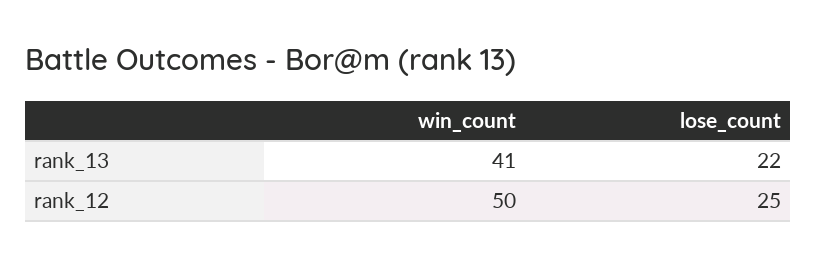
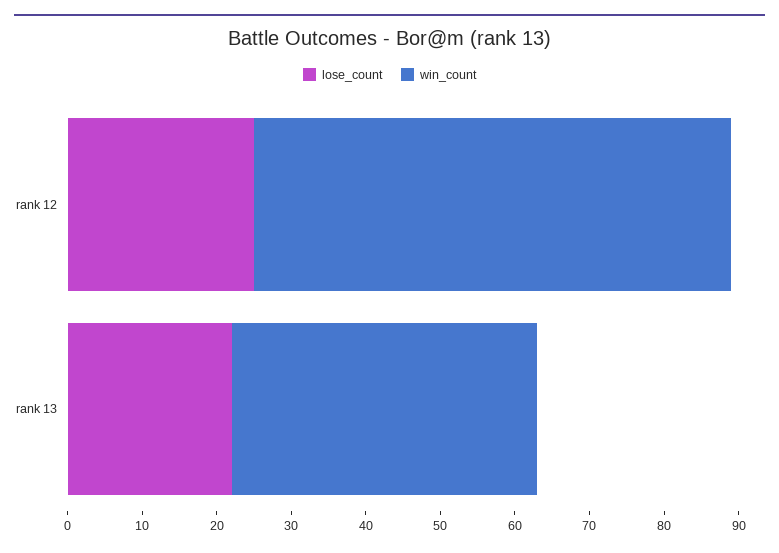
win_count, rank_12: 50 -> 65

